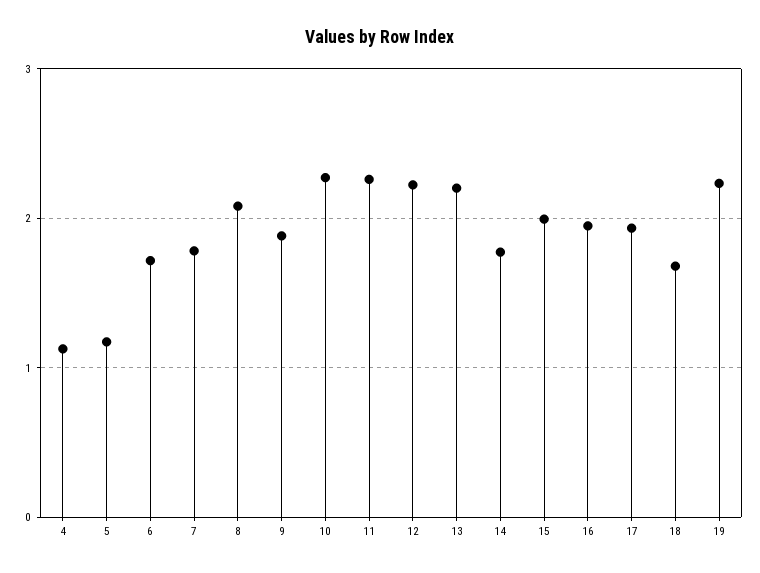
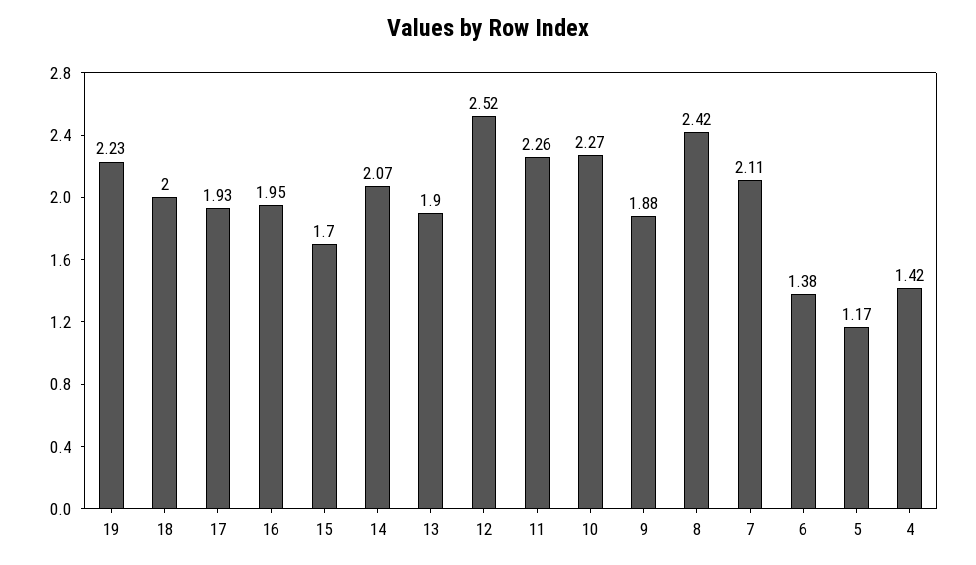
4: 1.1 -> 1.42
6: 1.7 -> 1.38
7: 1.8 -> 2.11
8: 2.1 -> 2.42
12: 2.2 -> 2.52
13: 2.2 -> 1.9
14: 1.8 -> 2.07
15: 2 -> 1.7
18: 1.7 -> 2

